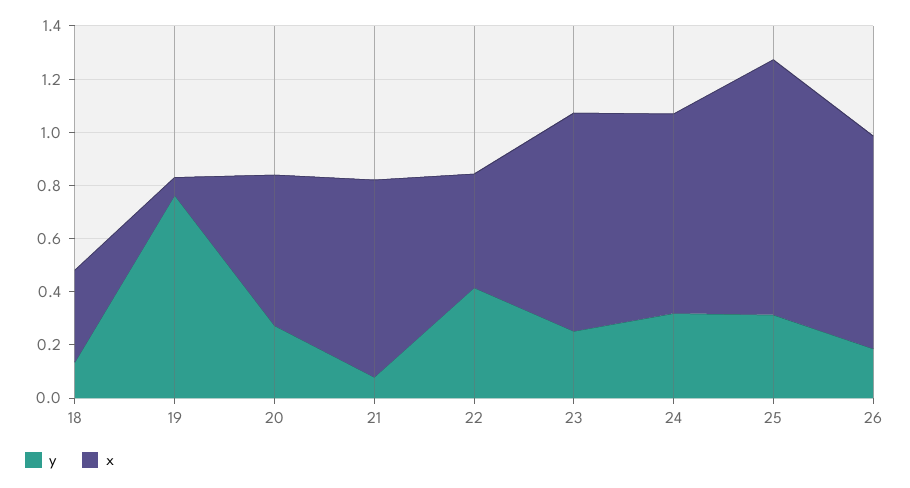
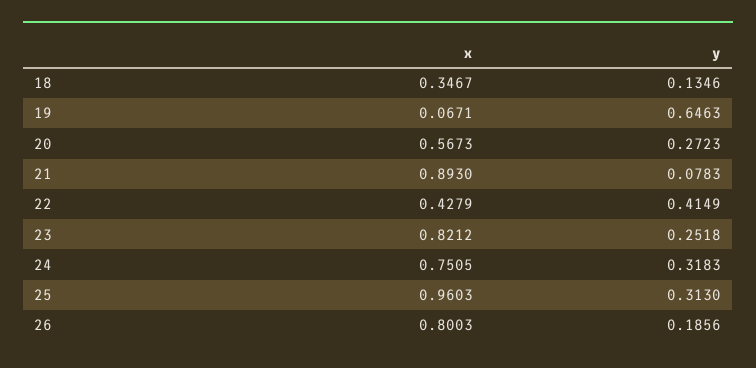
y, 19: 0.75 -> 0.6463
x, 21: 0.75 -> 0.893

